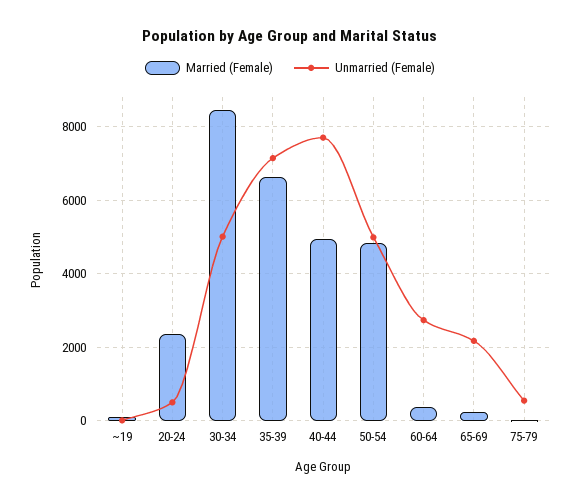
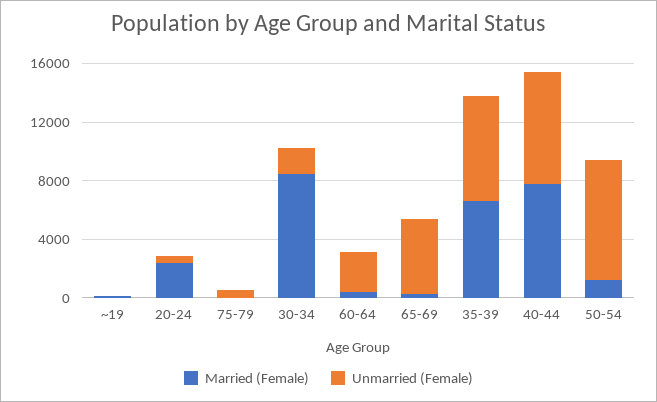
Unmarried (Female), 30-34: 5000 -> 2000
Married (Female), 40-44: 5000 -> 8000
Married (Female), 50-54: 4800 -> 1000
Unmarried (Female), 50-54: 5000 -> 8000
Unmarried (Female), 65-69: 2200 -> 5000

